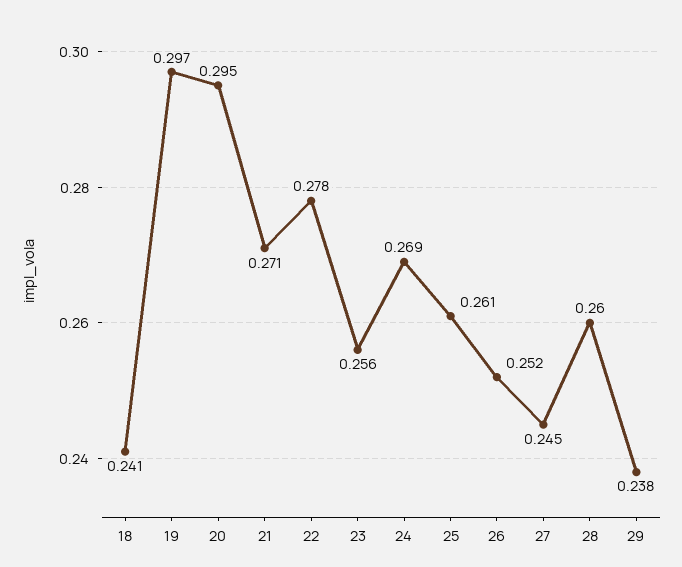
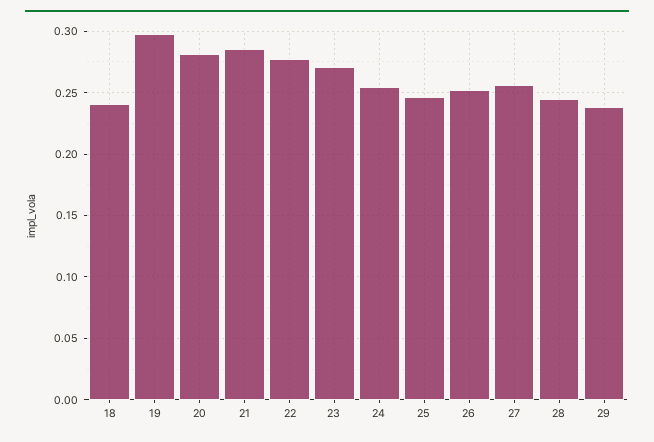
20: 0.295 -> 0.28
21: 0.271 -> 0.285
23: 0.256 -> 0.27
24: 0.269 -> 0.255
25: 0.261 -> 0.245
27: 0.245 -> 0.255
28: 0.26 -> 0.245

